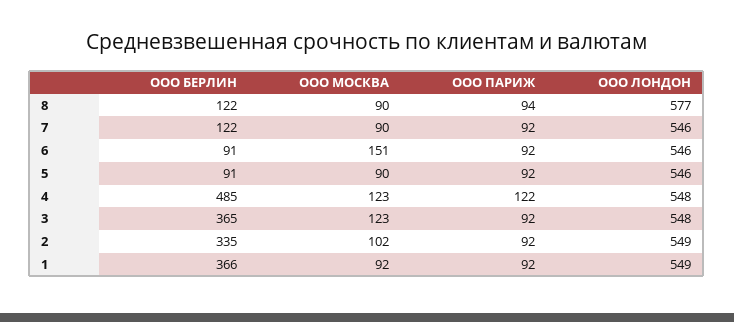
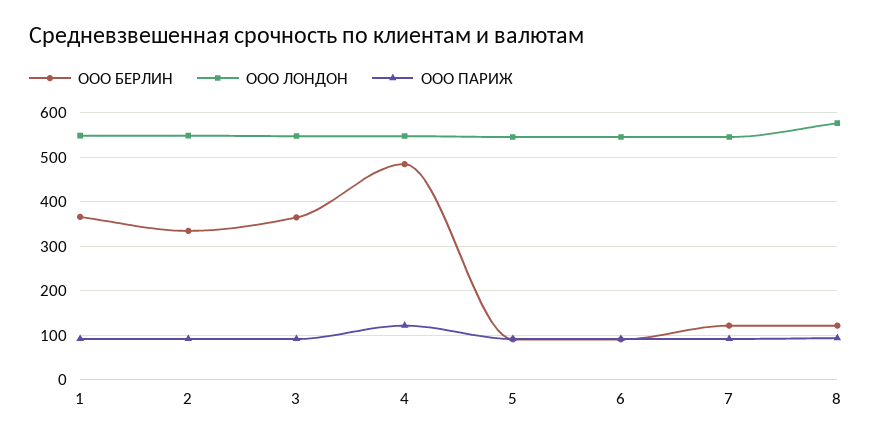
ООО МОСКВА, 8: 90 -> none
ООО МОСКВА, 7: 90 -> none
ООО МОСКВА, 6: 151 -> none
ООО МОСКВА, 5: 90 -> none
ООО МОСКВА, 4: 123 -> none
ООО МОСКВА, 3: 123 -> none
ООО МОСКВА, 2: 102 -> none
ООО МОСКВА, 1: 92 -> none

